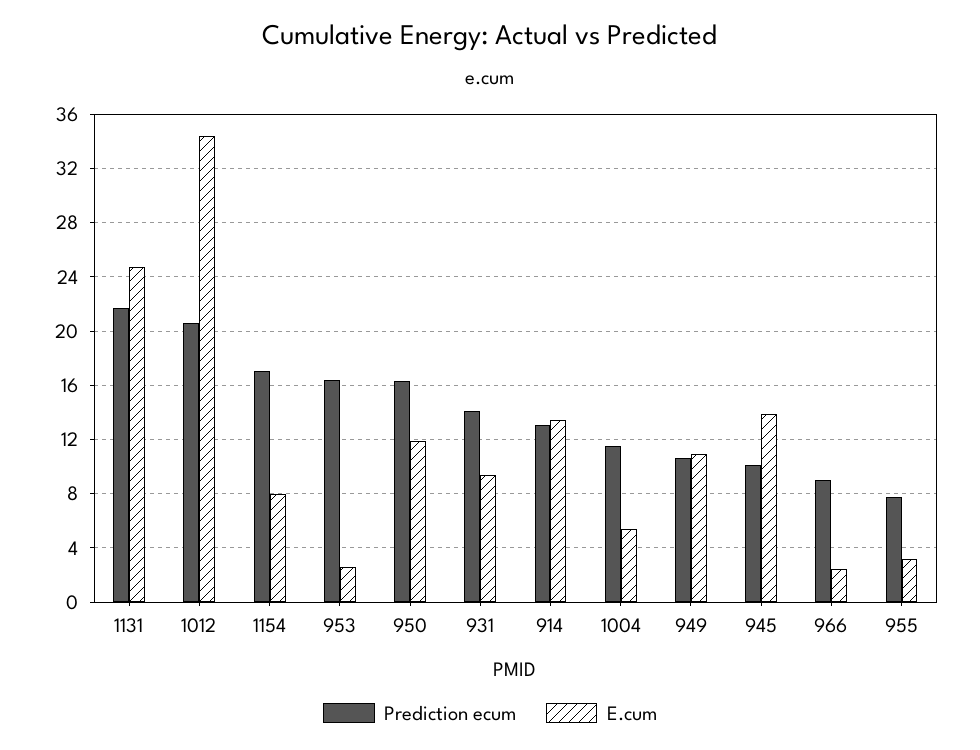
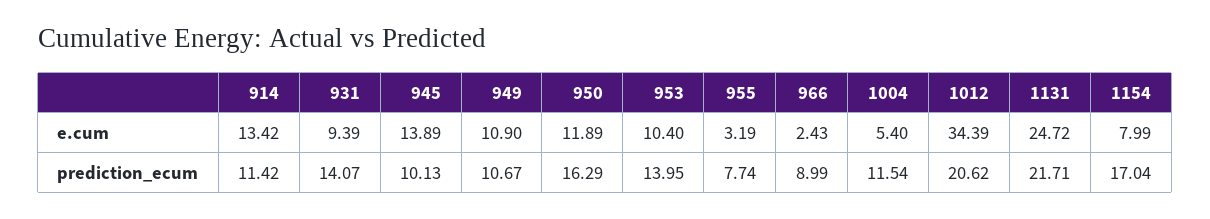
Prediction ecum, 953: 16.5 -> 13.95
E.cum, 953: 2.5 -> 10.4
Prediction ecum, 914: 13 -> 11.42

